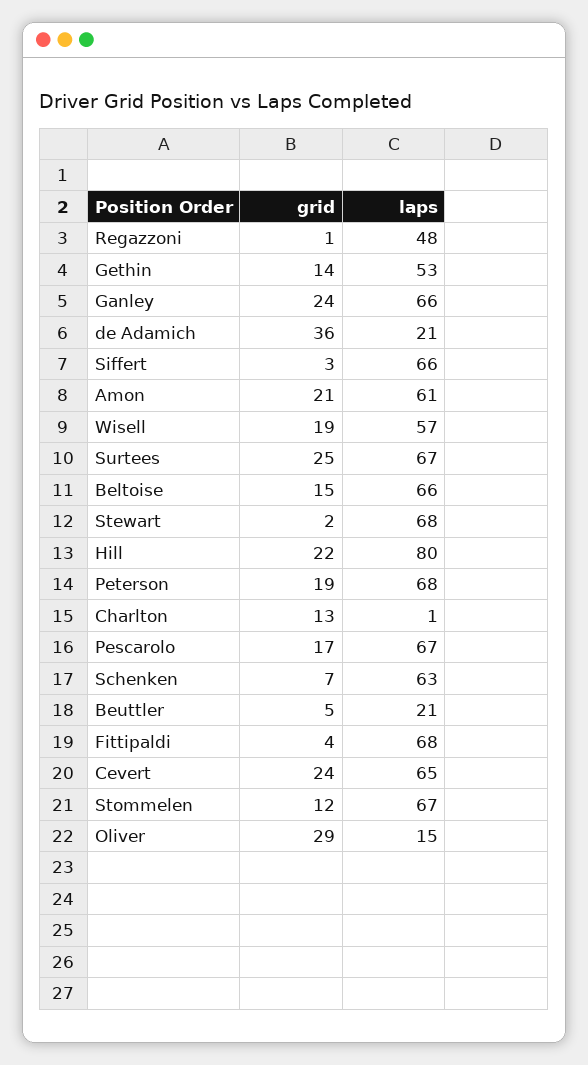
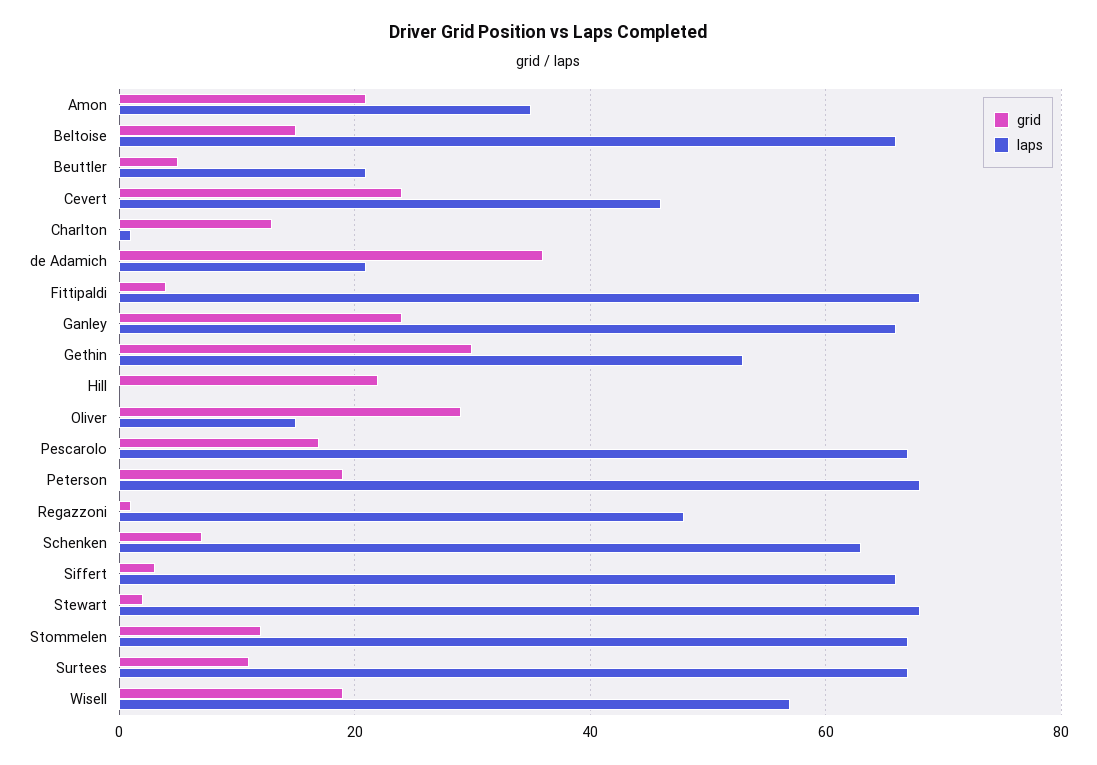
grid, Gethin: 14 -> 30
laps, Amon: 61 -> 35
grid, Surtees: 25 -> 10
laps, Hill: 80 -> 0
laps, Cevert: 65 -> 45

